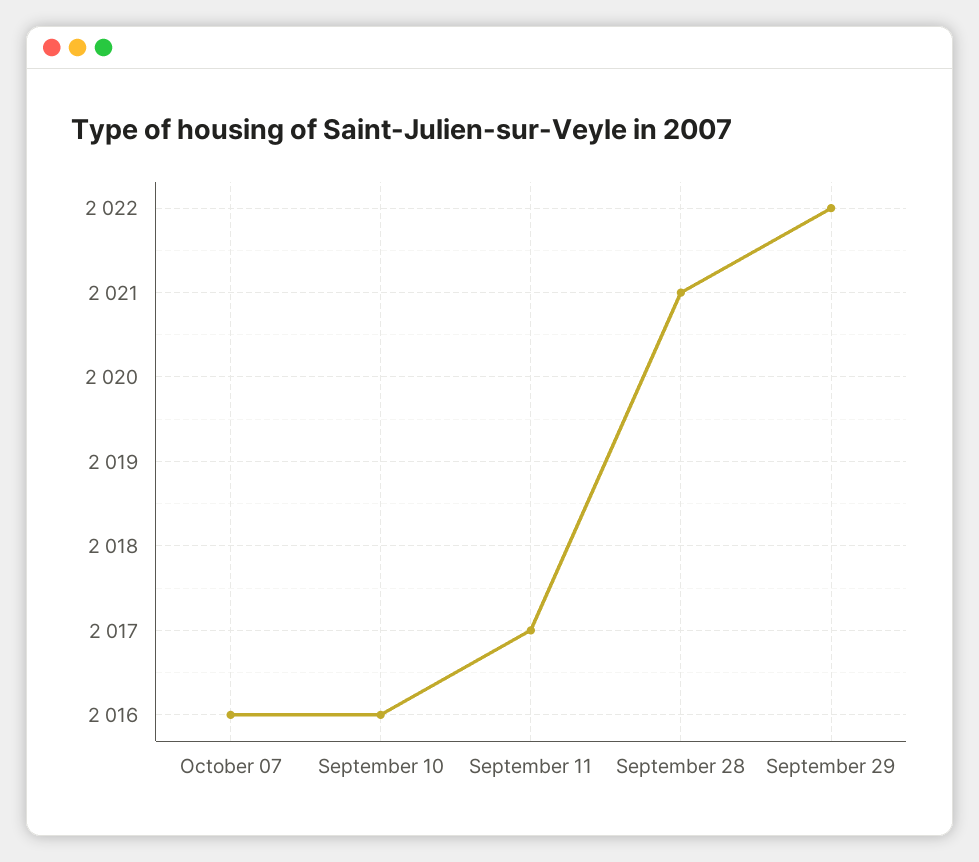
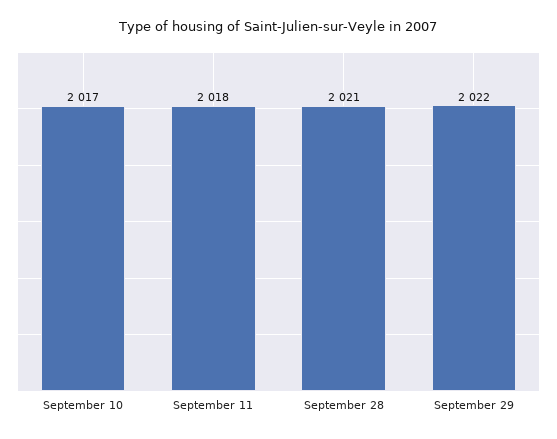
October 07: 2016 -> none
September 10: 2016 -> 2017
September 11: 2017 -> 2018

